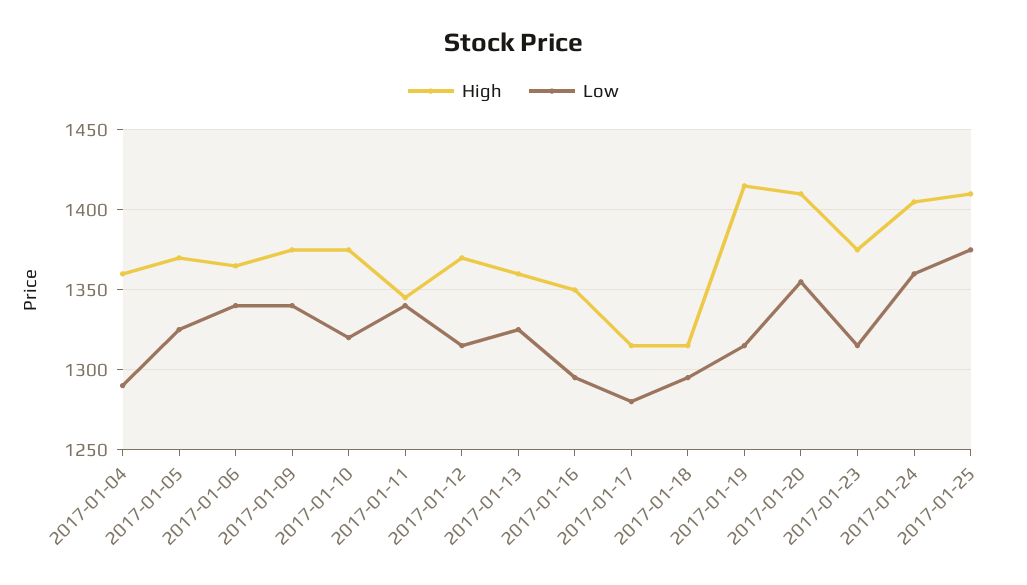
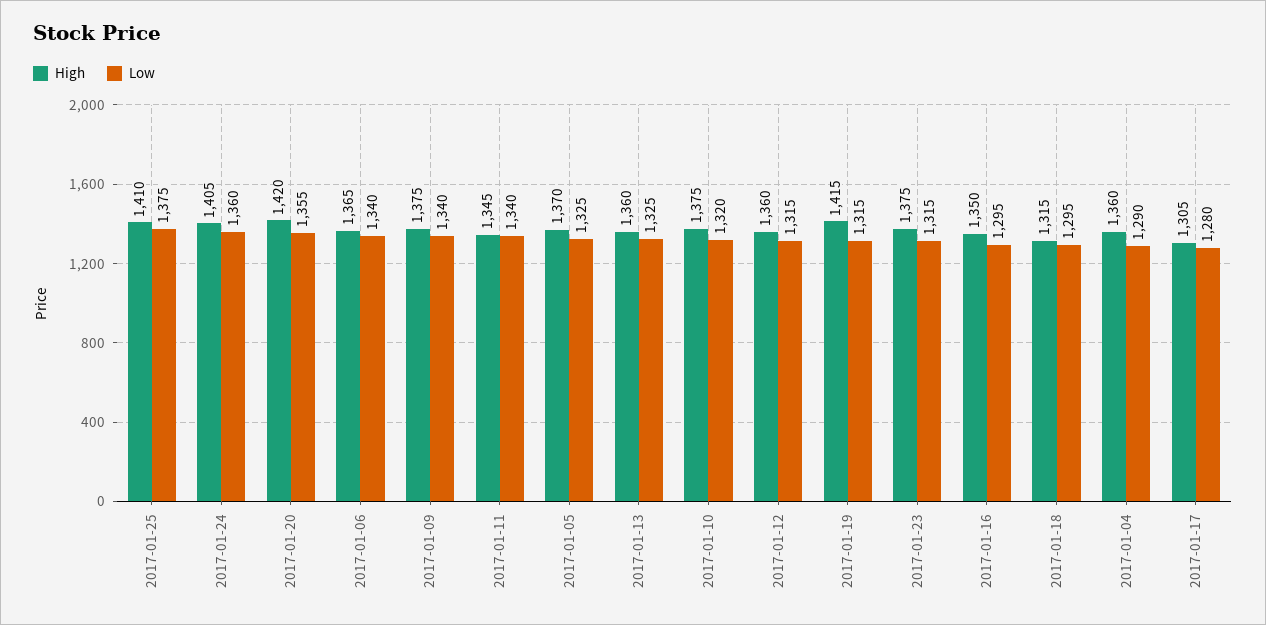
High, 2017-01-12: 1370 -> 1360
High, 2017-01-17: 1315 -> 1305
High, 2017-01-20: 1410 -> 1420

